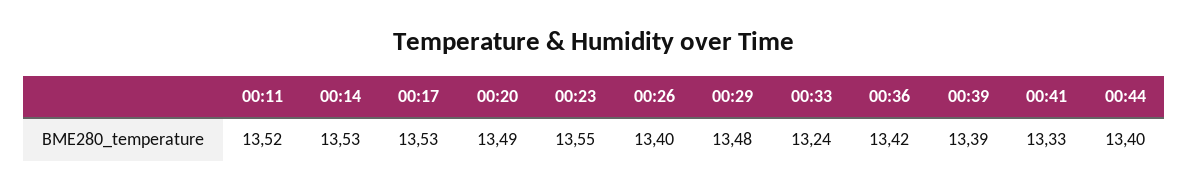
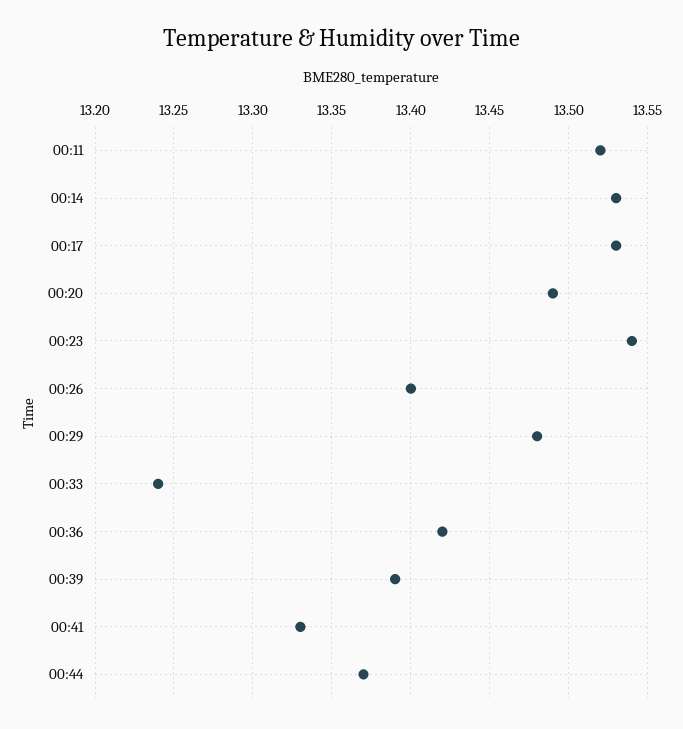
00:23: 13.55 -> 13.54
00:44: 13.4 -> 13.37

